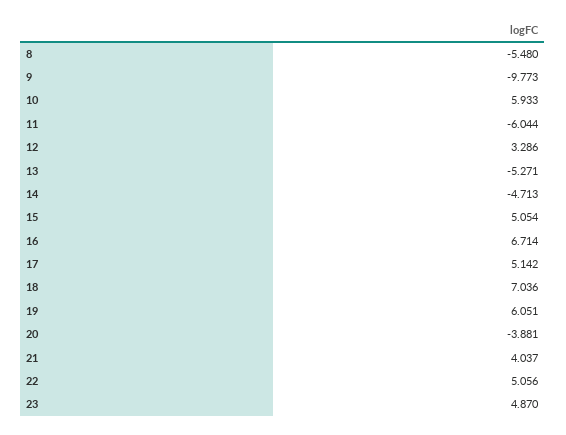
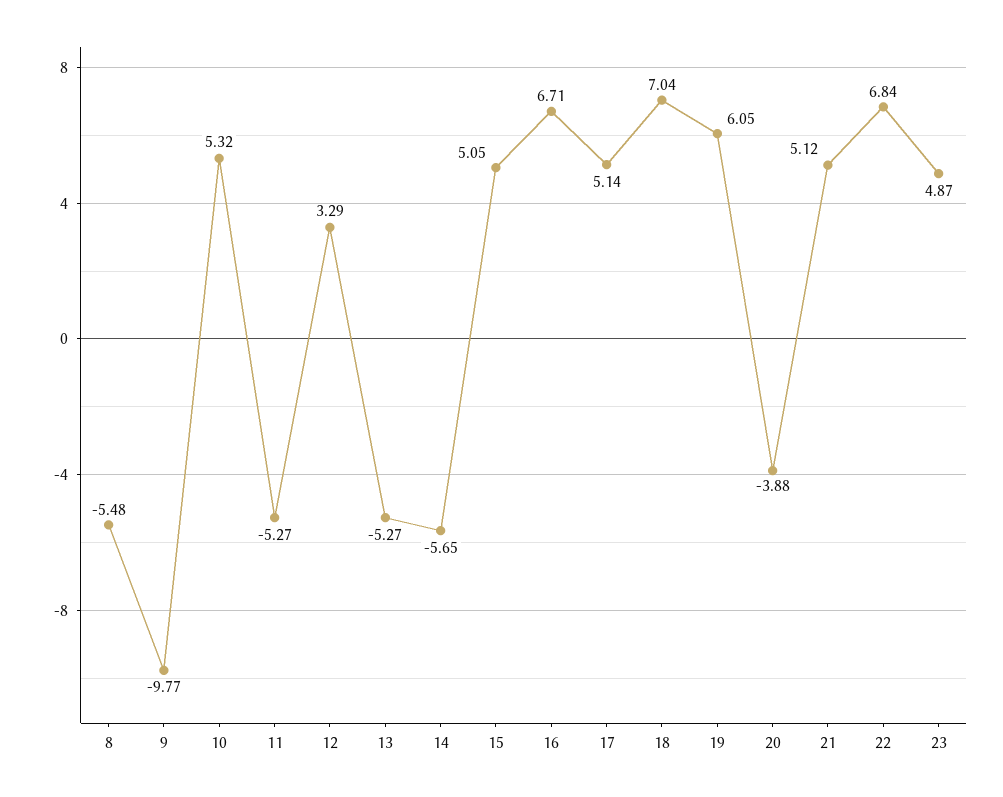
10: 5.933 -> 5.32
11: -6.044 -> -5.27
14: -4.713 -> -5.65
21: 4.037 -> 5.12
22: 5.056 -> 6.84

